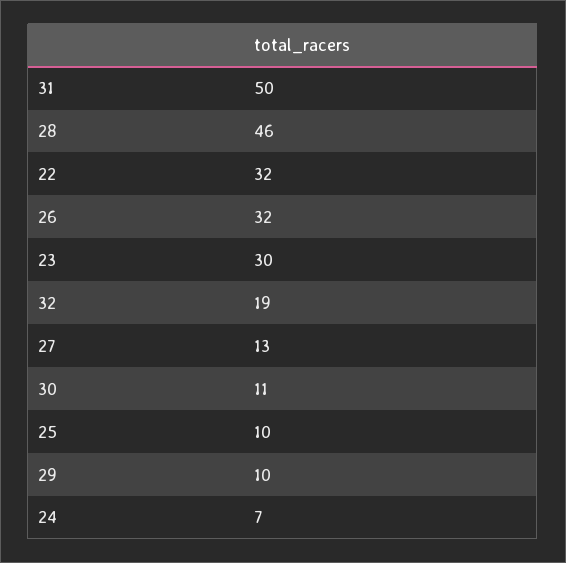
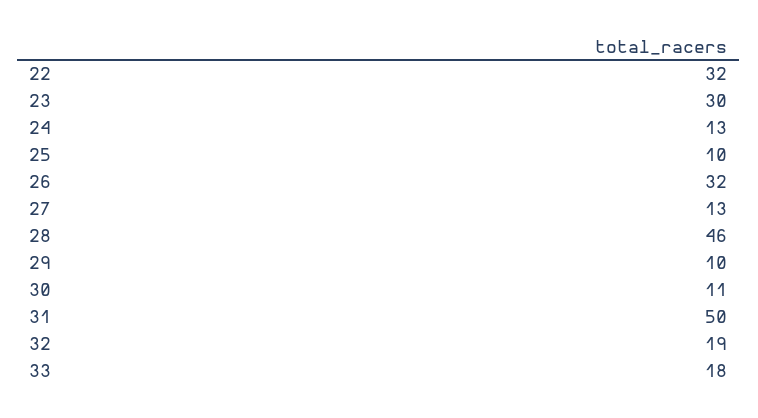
24: 7 -> 13
33: none -> 18

